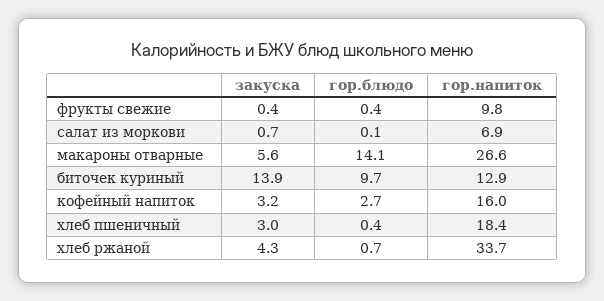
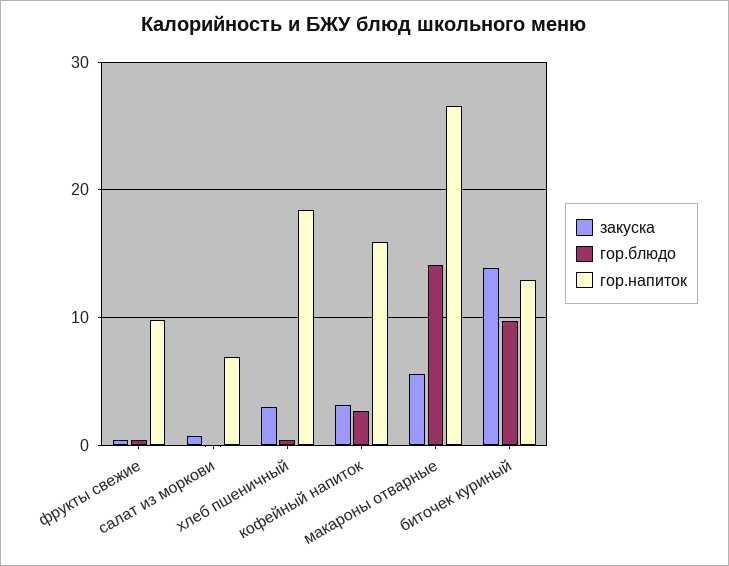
закуска, хлеб ржаной: 4.3 -> none
гор.блюдо, хлеб ржаной: 0.7 -> none
гор.напиток, хлеб ржаной: 33.7 -> none

